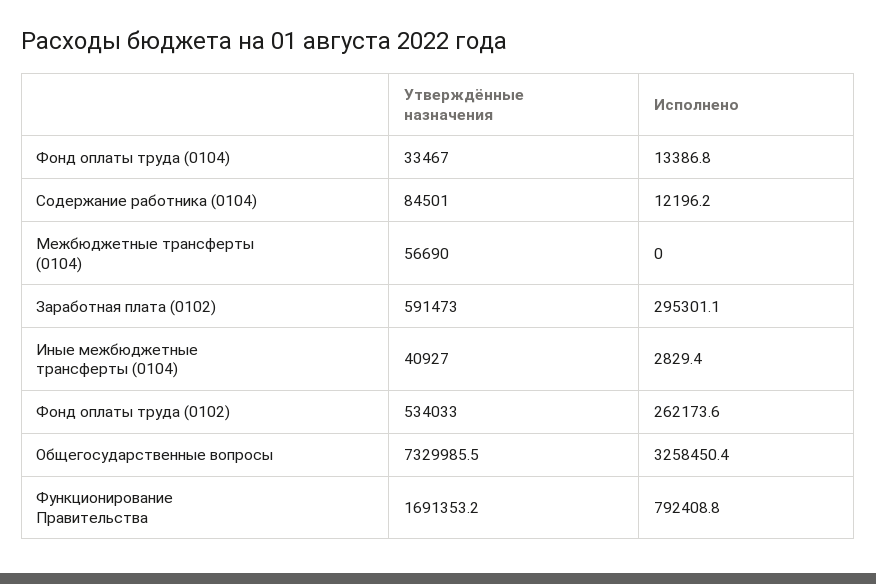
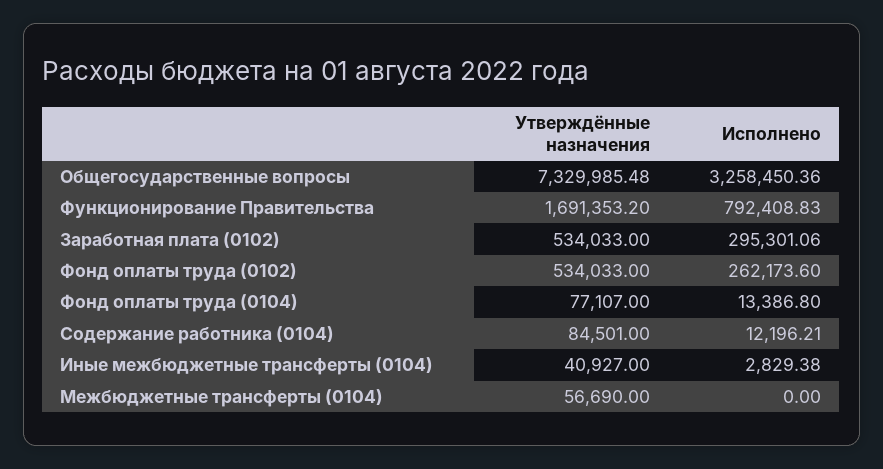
Утверждённые назначения, Фонд оплаты труда (0104): 33467 -> 77107
Утверждённые назначения, Заработная плата (0102): 591473 -> 534033

